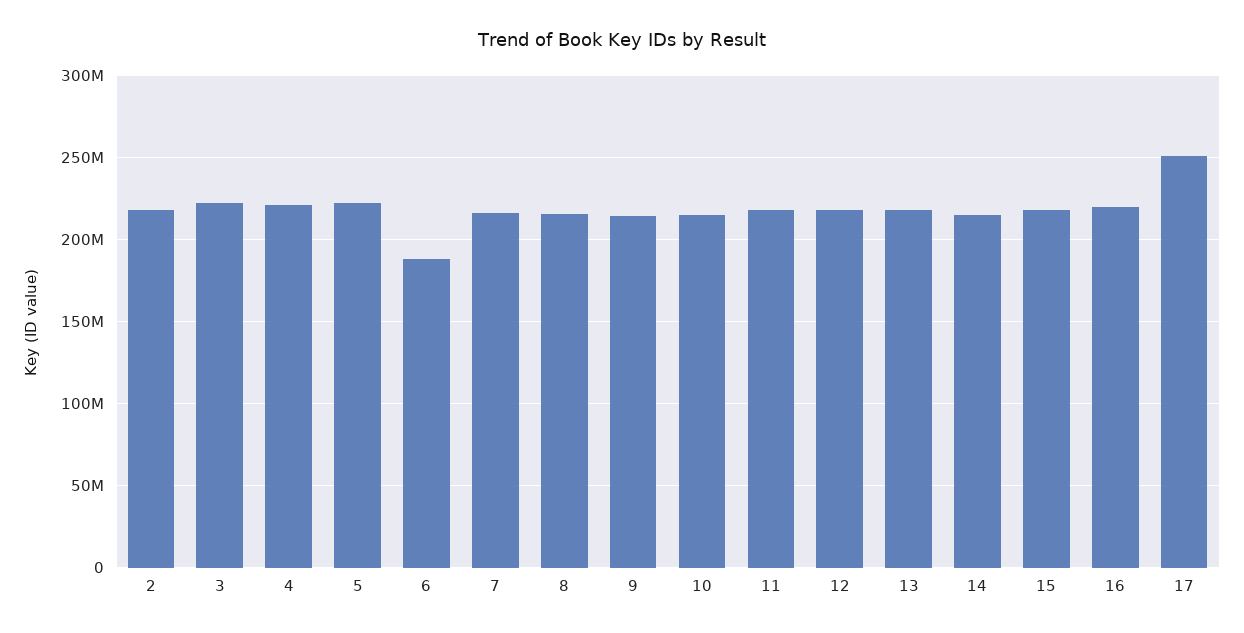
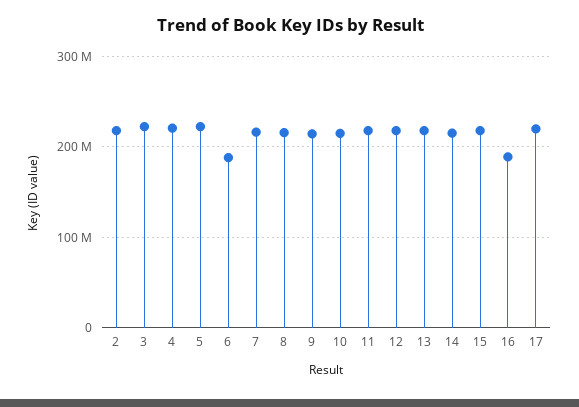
16: 220000000 -> 190000000
17: 250000000 -> 220000000

